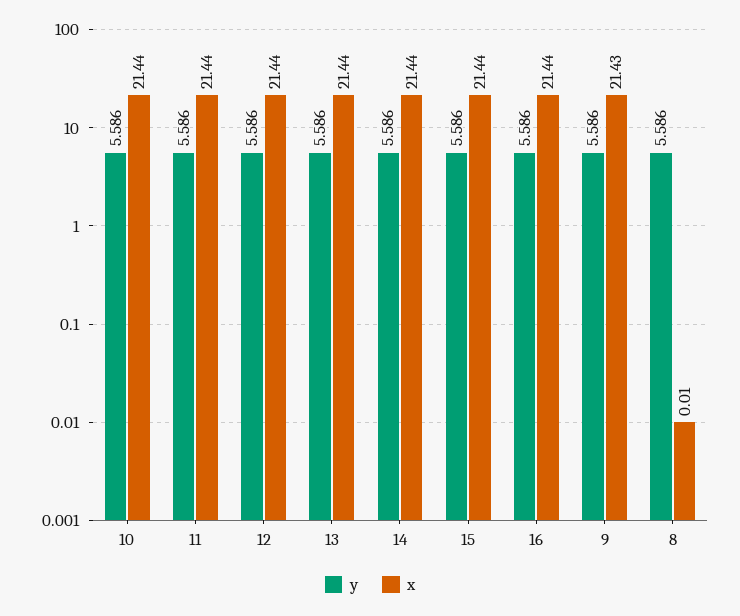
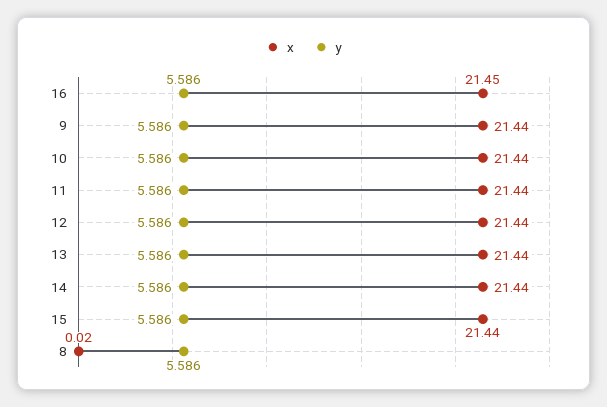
x, 16: 21.44 -> 21.45
x, 9: 21.43 -> 21.44
x, 8: 0.01 -> 0.02

